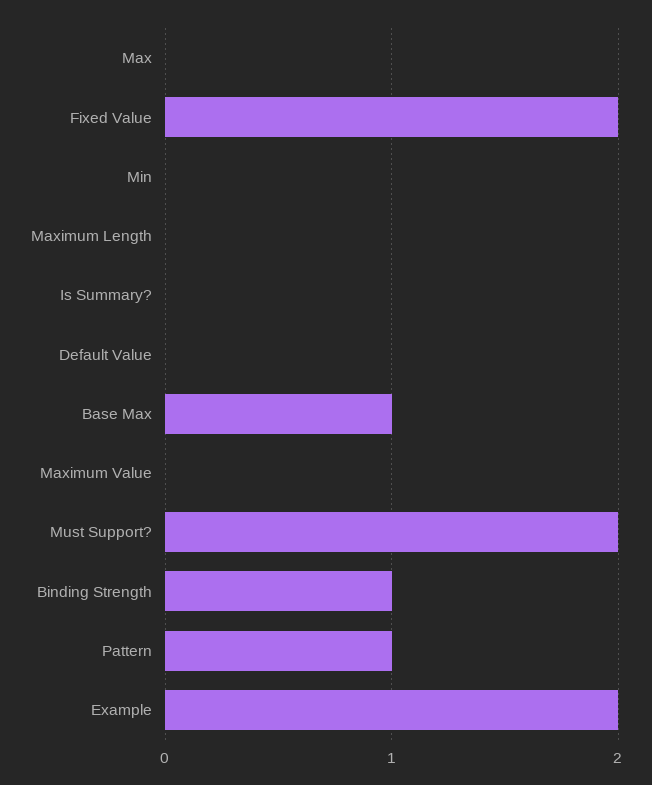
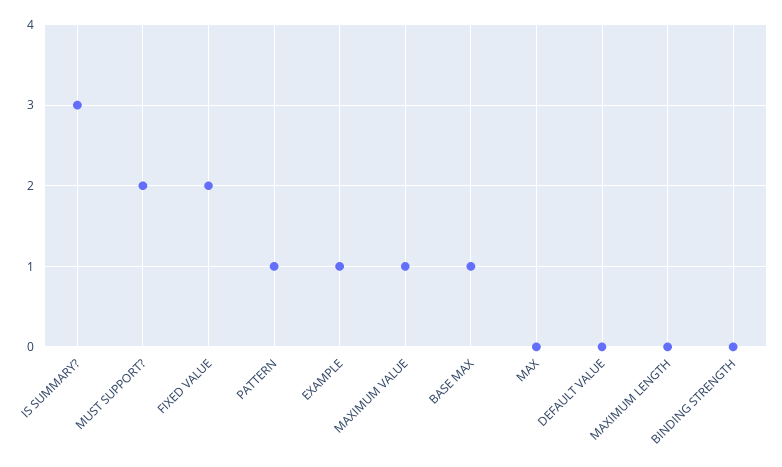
Min: 0 -> none
Is Summary?: 0 -> 3
Maximum Value: 0 -> 1
Binding Strength: 1 -> 0
Example: 2 -> 1

